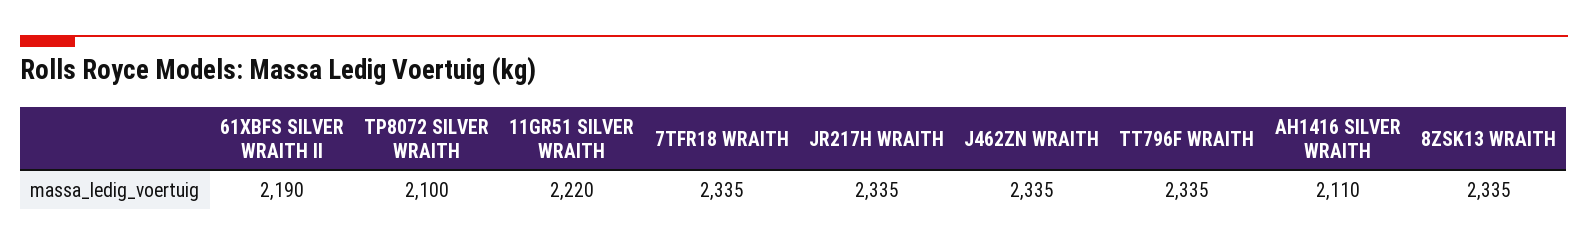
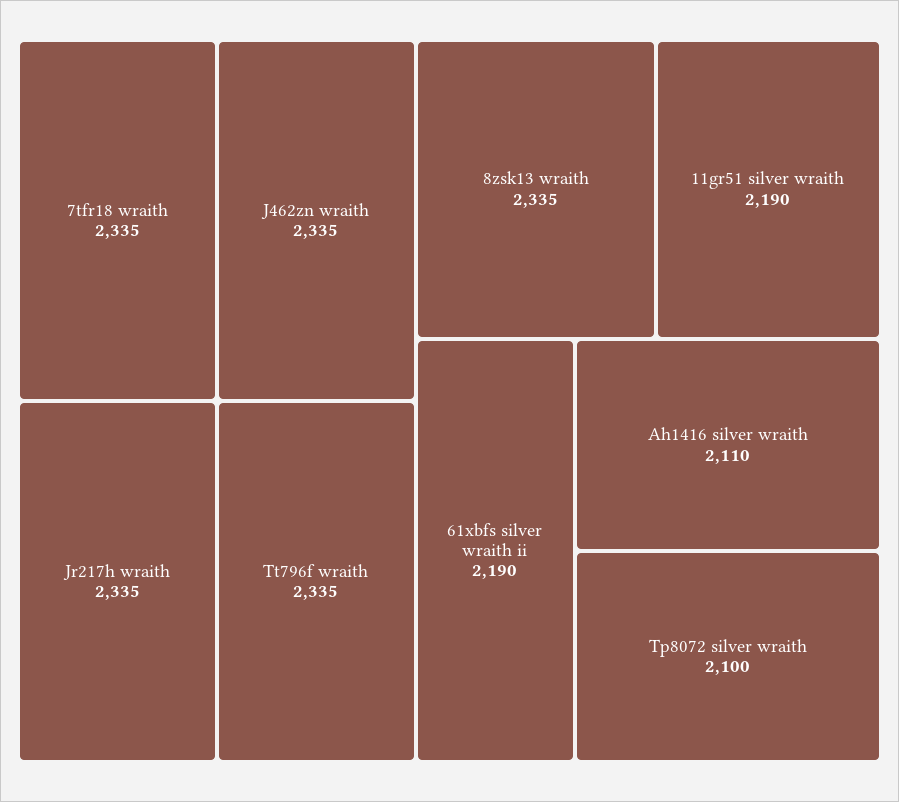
11GR51 SILVER WRAITH: 2220 -> 2190

